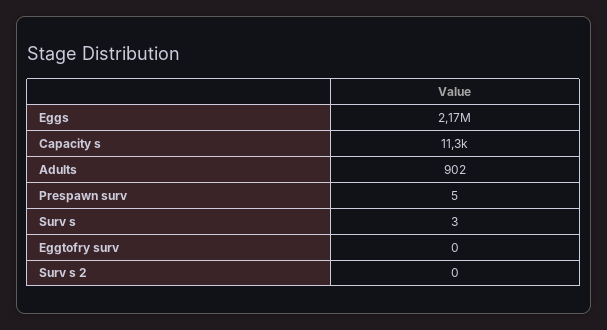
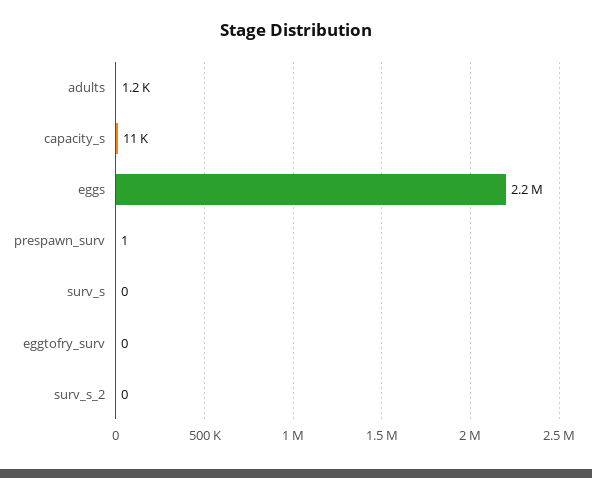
Adults: 902 -> 1200
Prespawn surv: 5 -> 1
Surv s: 3 -> 0

